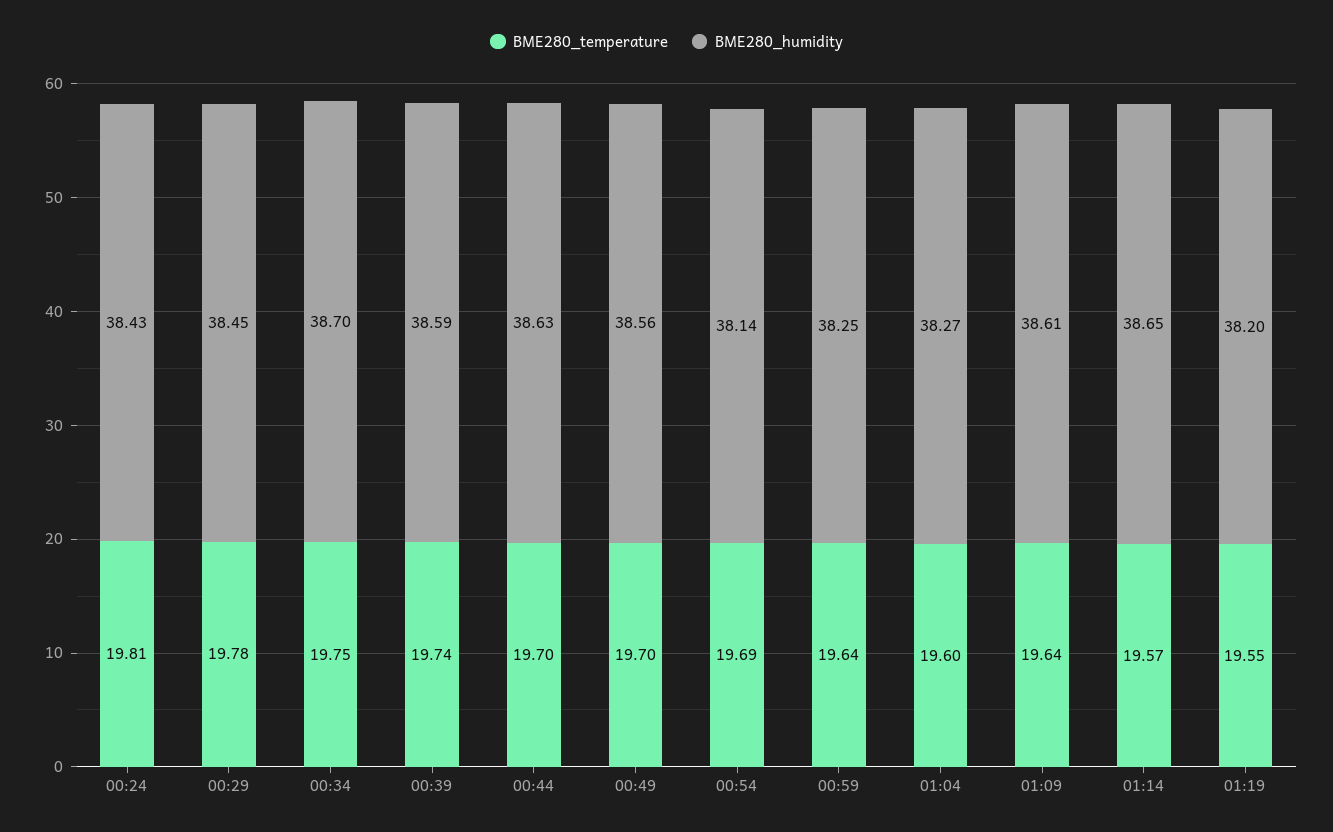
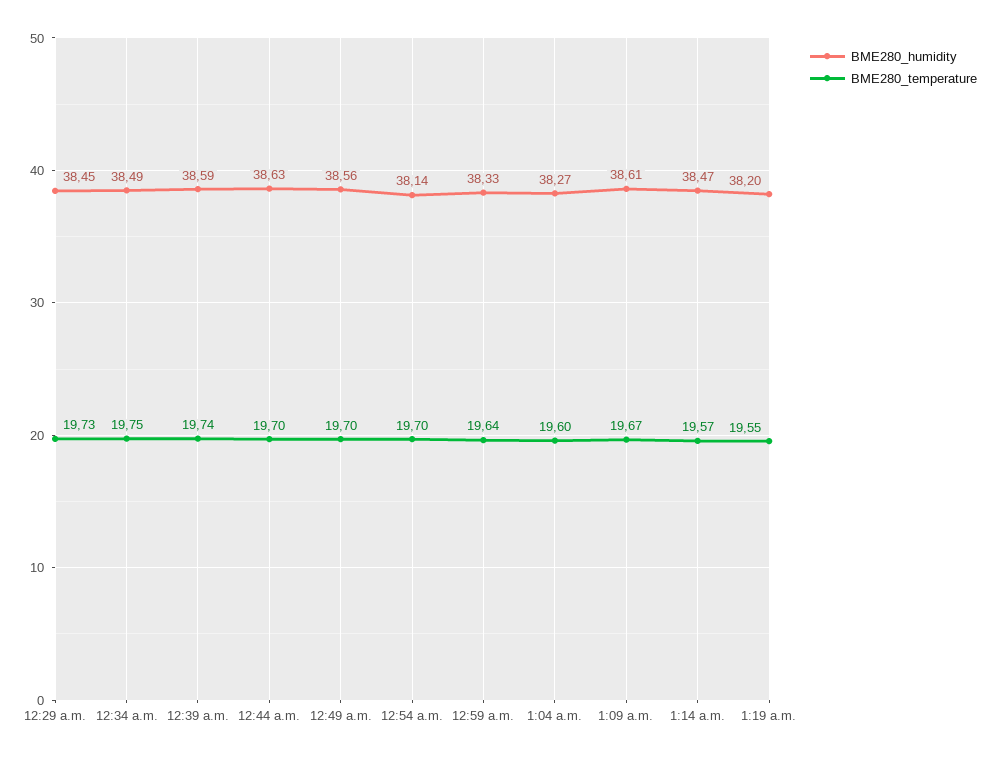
BME280_temperature, 00:24: 19.81 -> none
BME280_humidity, 00:24: 38.43 -> none
BME280_temperature, 00:29: 19.78 -> 19.73
BME280_humidity, 00:34: 38.7 -> 38.49
BME280_temperature, 00:54: 19.69 -> 19.7
BME280_humidity, 00:59: 38.25 -> 38.33
BME280_temperature, 01:09: 19.64 -> 19.67
BME280_humidity, 01:14: 38.65 -> 38.47

